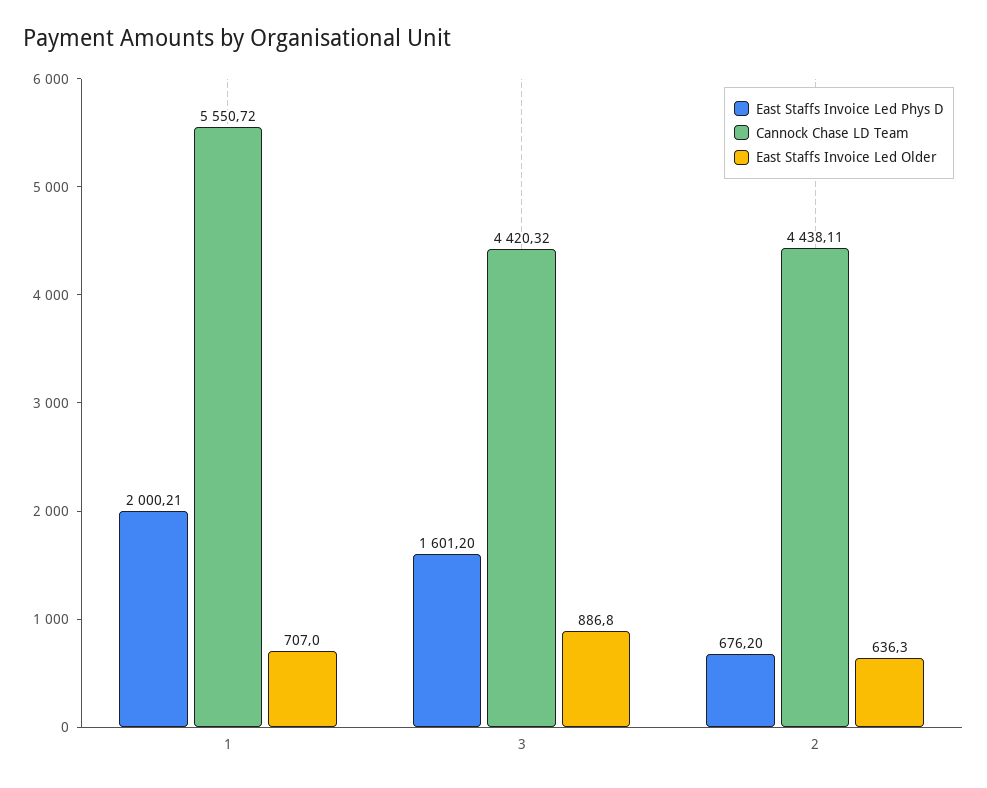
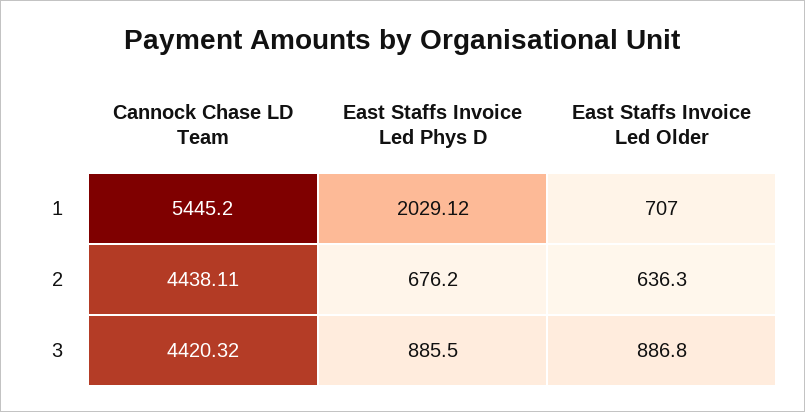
East Staffs Invoice Led Phys D, 1: 2000.21 -> 2029.12
Cannock Chase LD Team, 1: 5550.72 -> 5445.2
East Staffs Invoice Led Phys D, 3: 1601.2 -> 885.5

